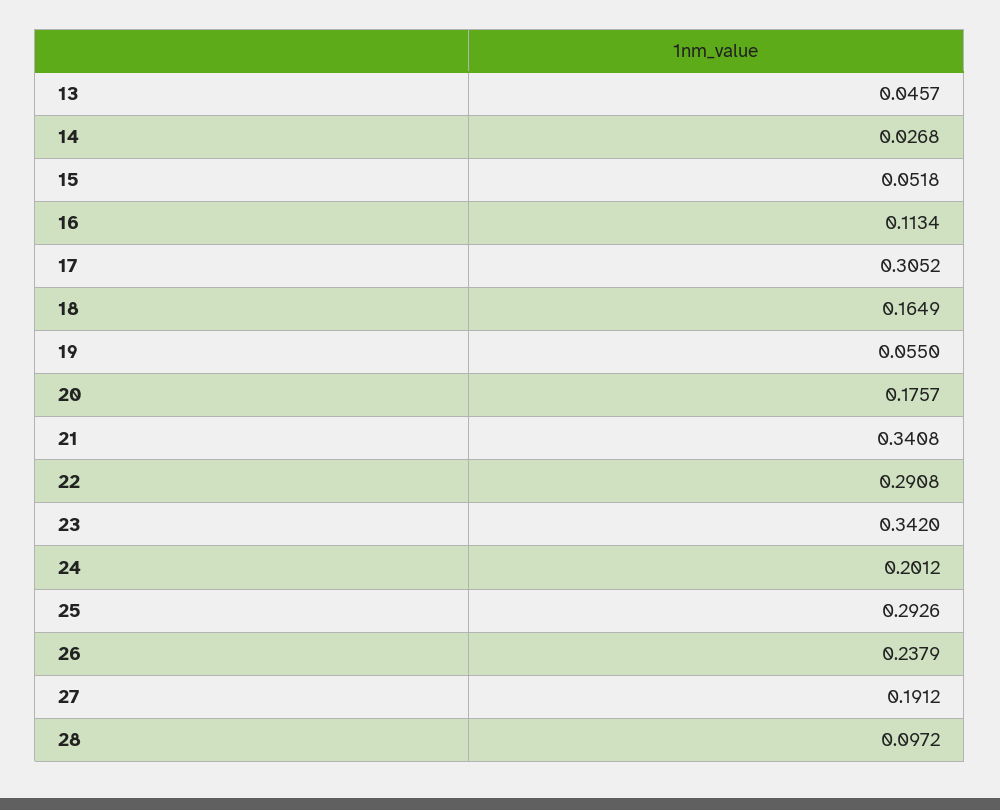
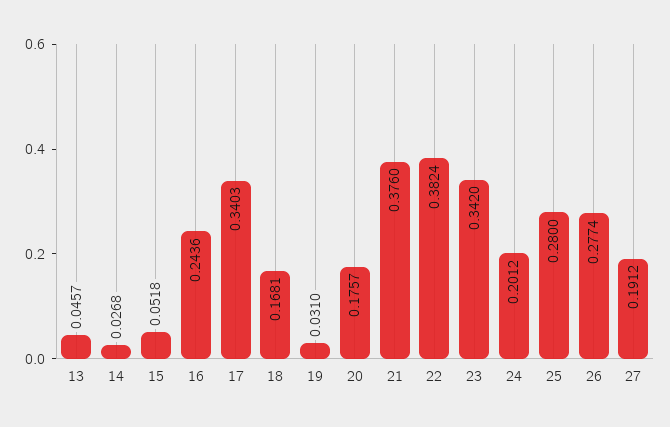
16: 0.1134 -> 0.2436
17: 0.3052 -> 0.3403
18: 0.1649 -> 0.1681
19: 0.055 -> 0.031
21: 0.3408 -> 0.376
22: 0.2908 -> 0.3824
25: 0.2926 -> 0.28
26: 0.2379 -> 0.2774
28: 0.0972 -> none

